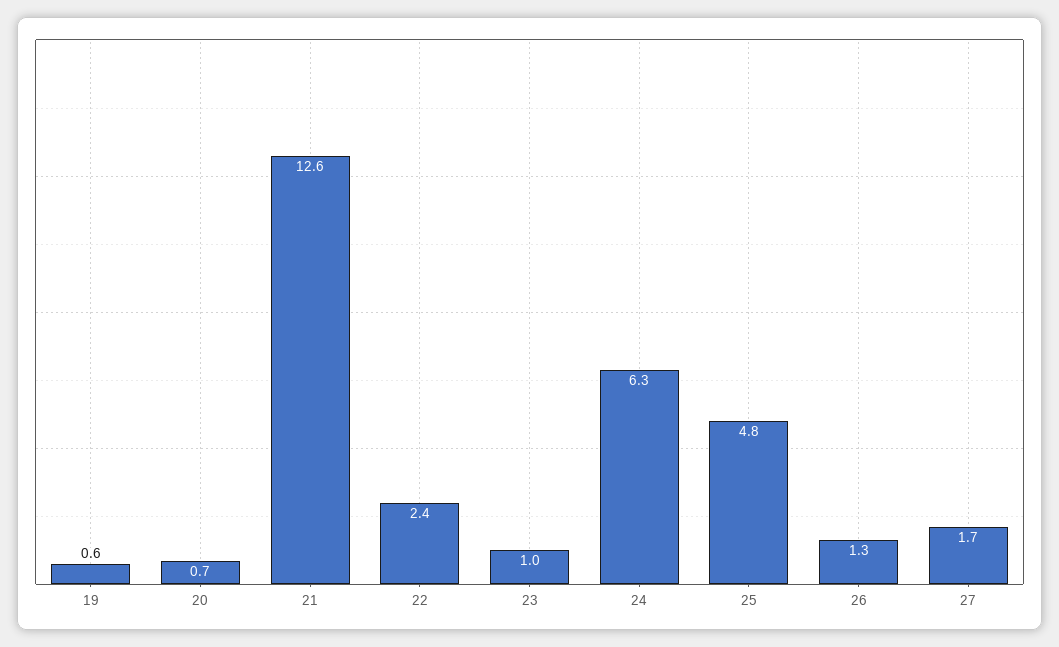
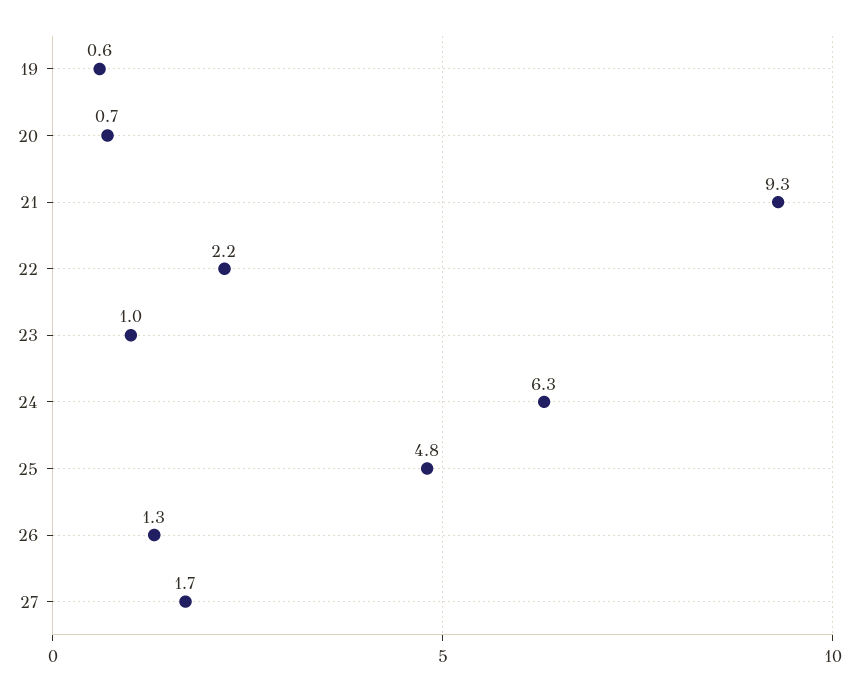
21: 12.6 -> 9.3
22: 2.4 -> 2.2

